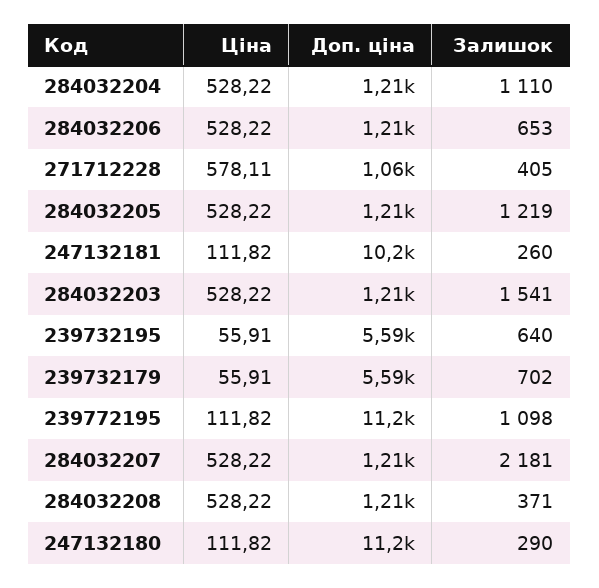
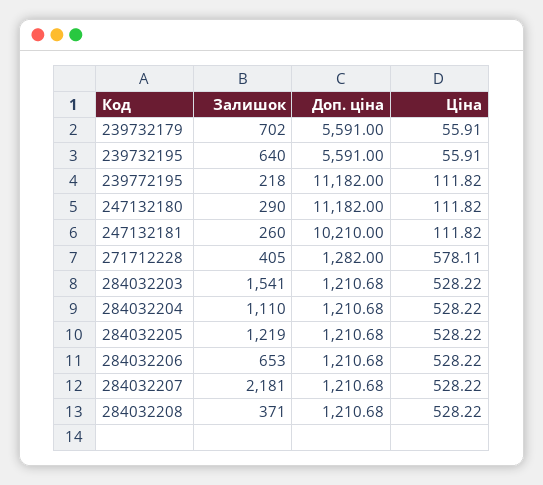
Доп. ціна, 271712228: 1060 -> 1282
Залишок, 239772195: 1098 -> 218

